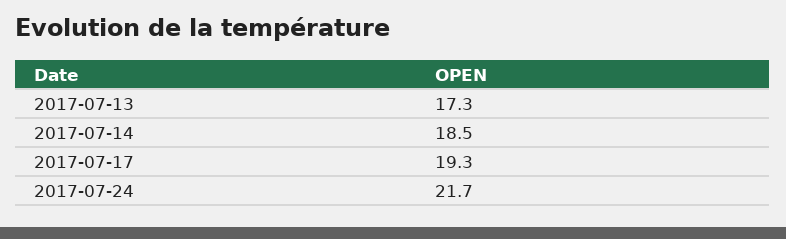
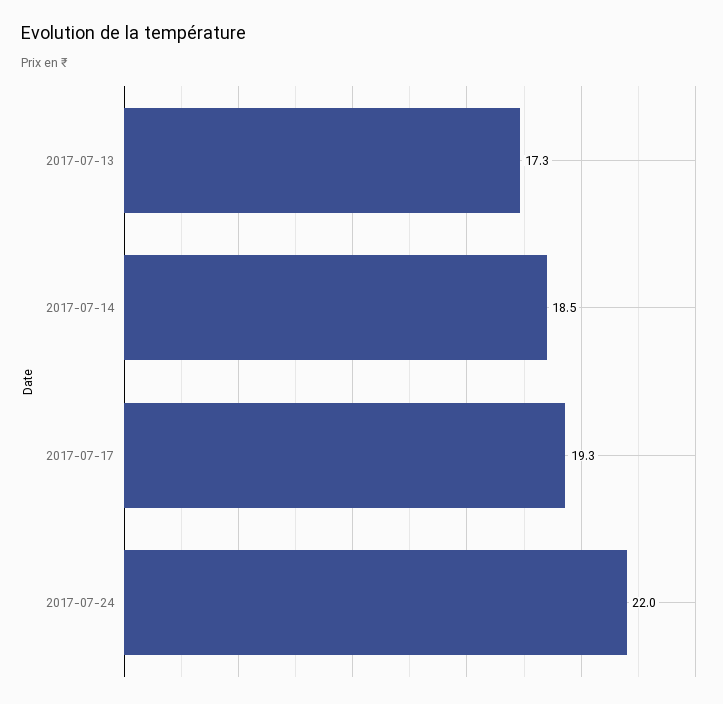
2017-07-24: 21.7 -> 22

